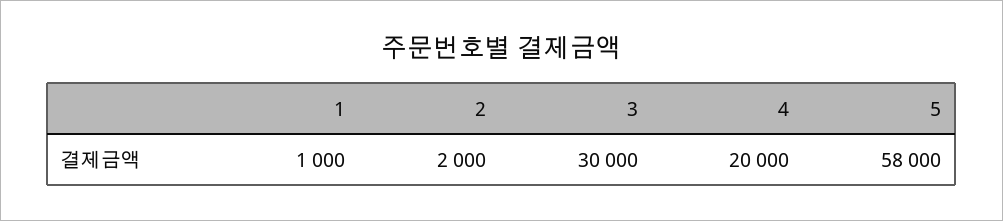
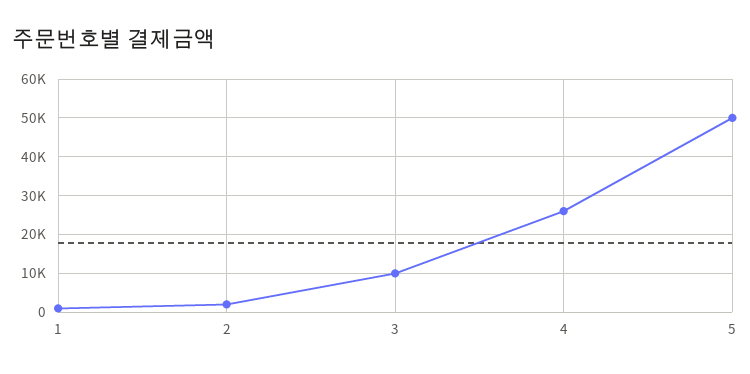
3: 30000 -> 10000
4: 20000 -> 26000
5: 58000 -> 50000

